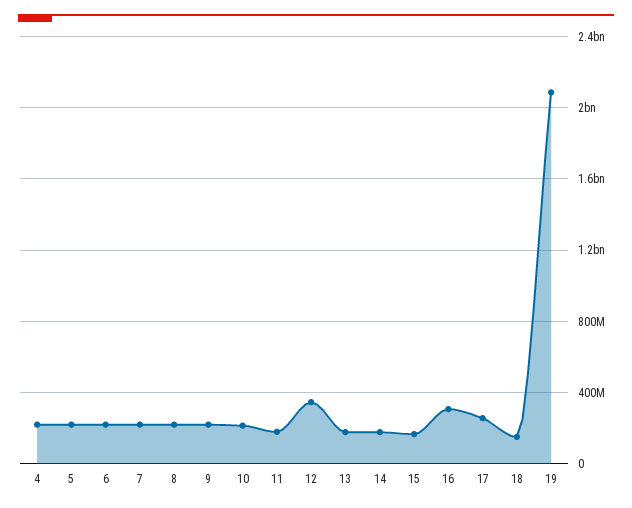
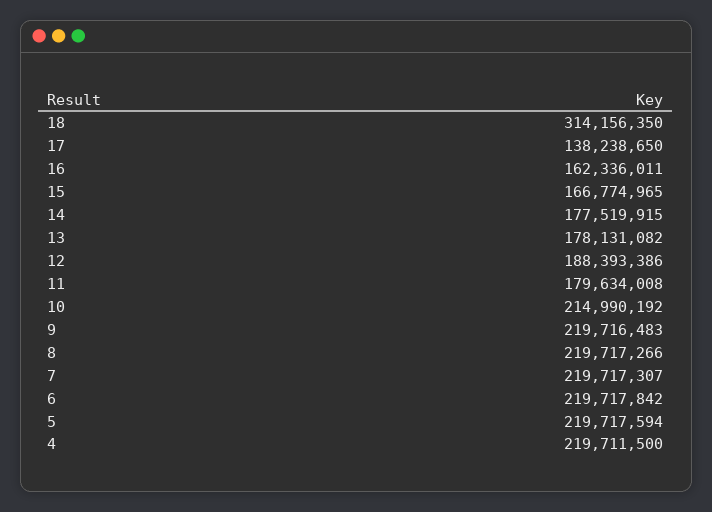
12: 350000000 -> 188393386
16: 300000000 -> 162336011
17: 250000000 -> 138238650
18: 150000000 -> 314156350
19: 2100000000 -> none

